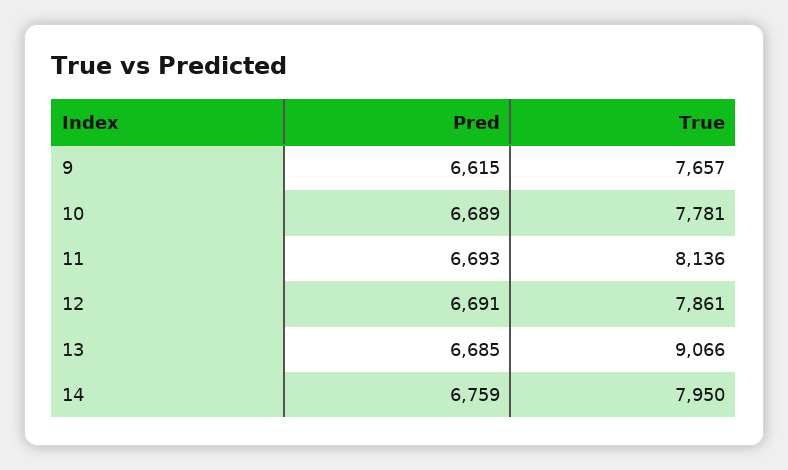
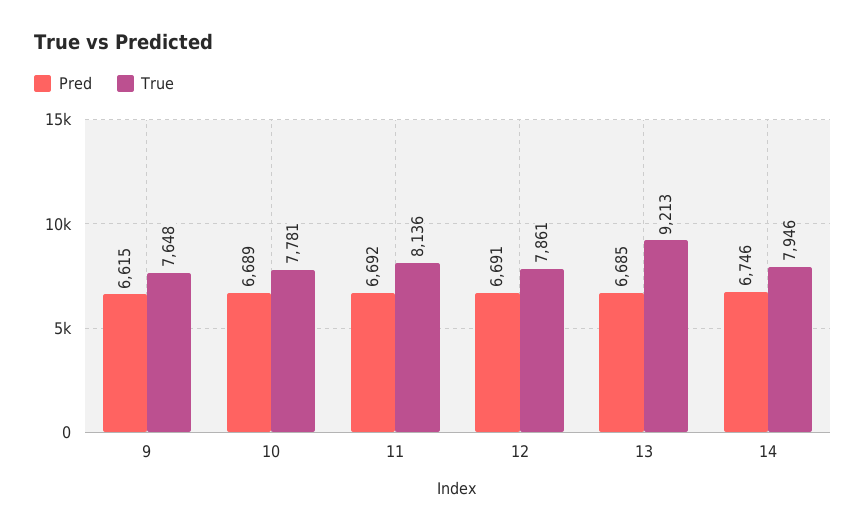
True, 9: 7657 -> 7648
Pred, 11: 6693 -> 6692
True, 13: 9066 -> 9213
Pred, 14: 6759 -> 6746
True, 14: 7950 -> 7946

